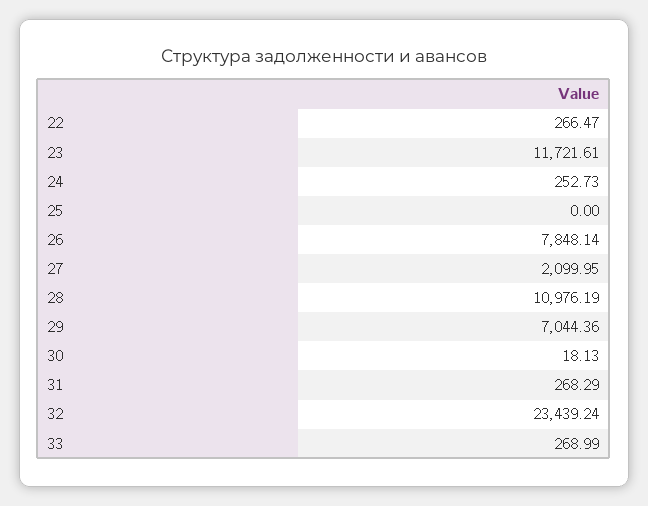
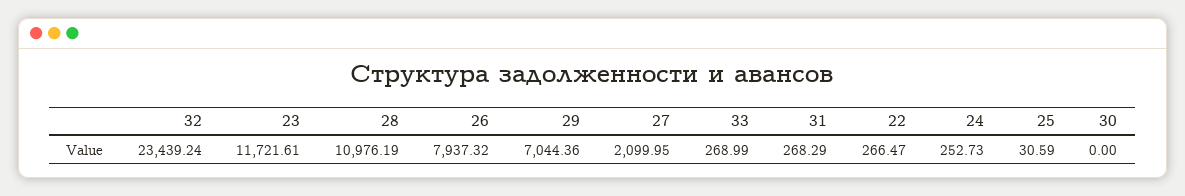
25: 0 -> 30.59
26: 7848.14 -> 7937.32
30: 18.13 -> 0

